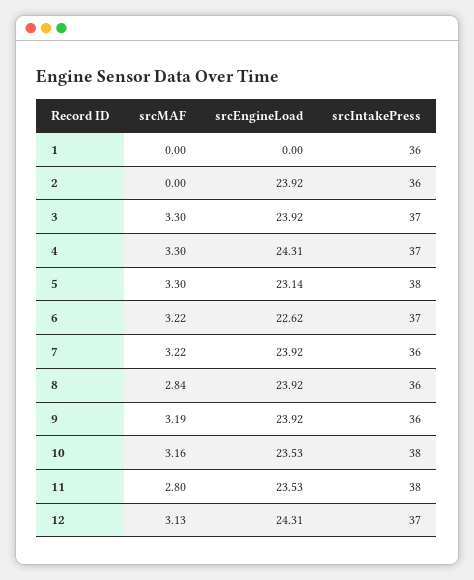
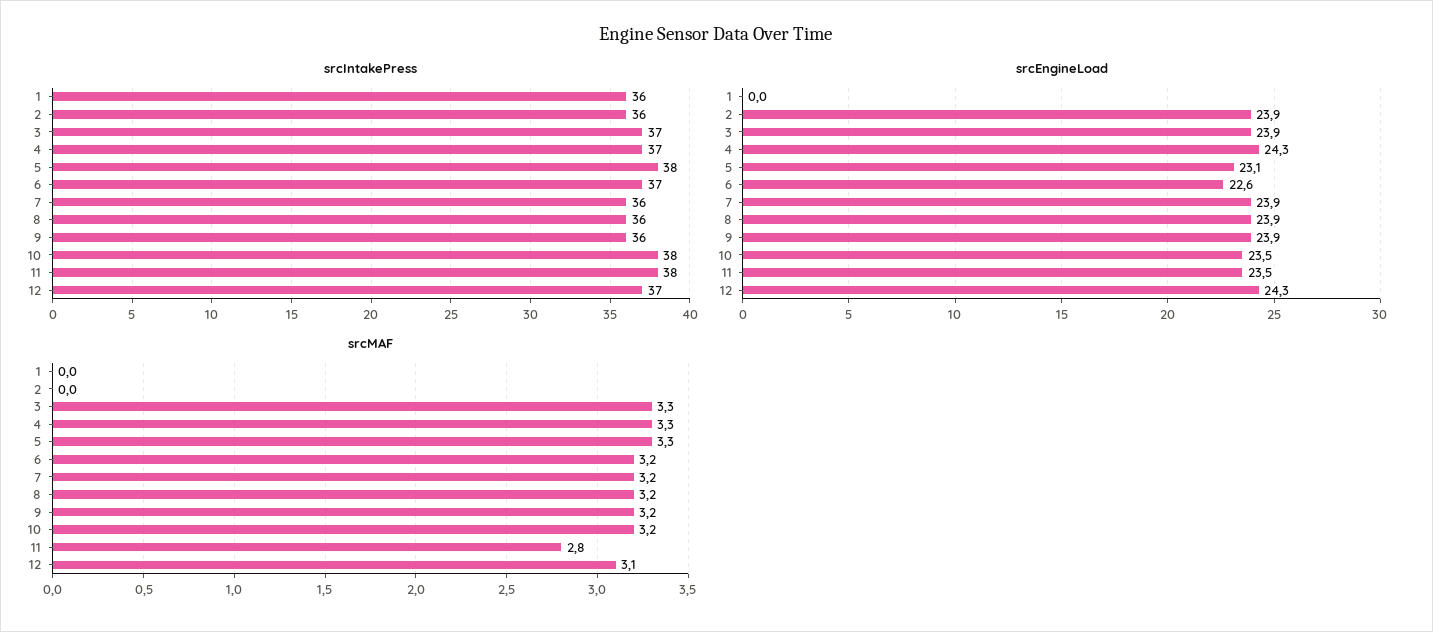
srcMAF, 8: 2.84 -> 3.2

